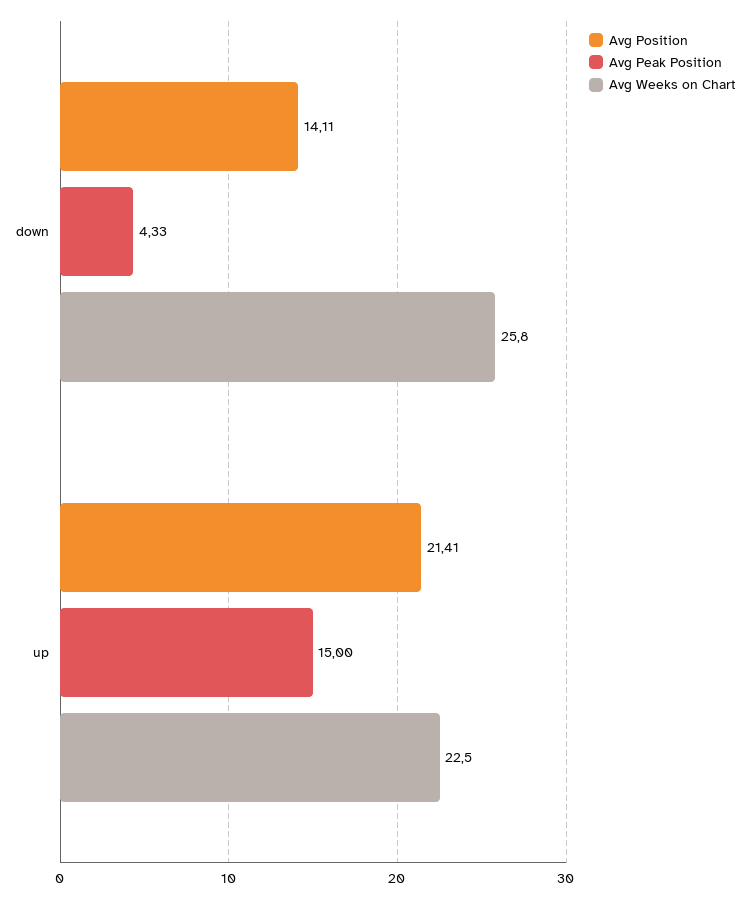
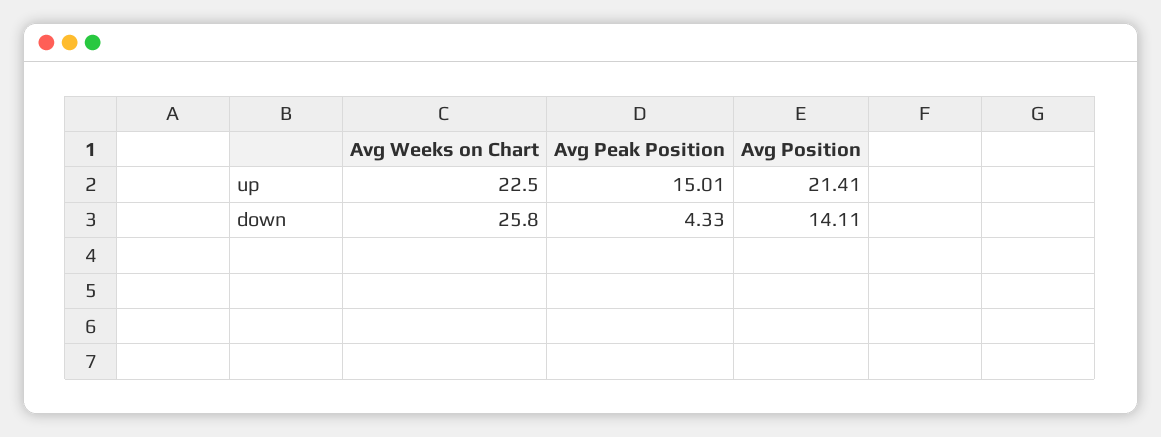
Avg Peak Position, up: 15 -> 15.01

